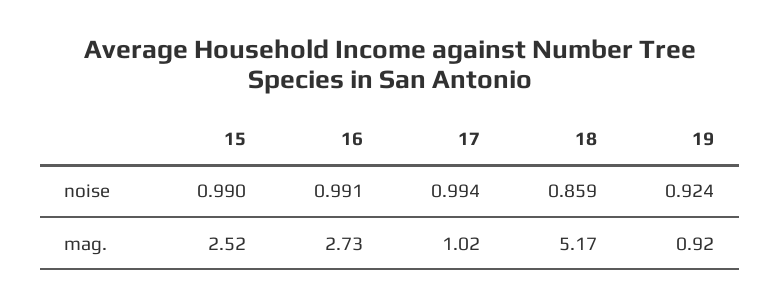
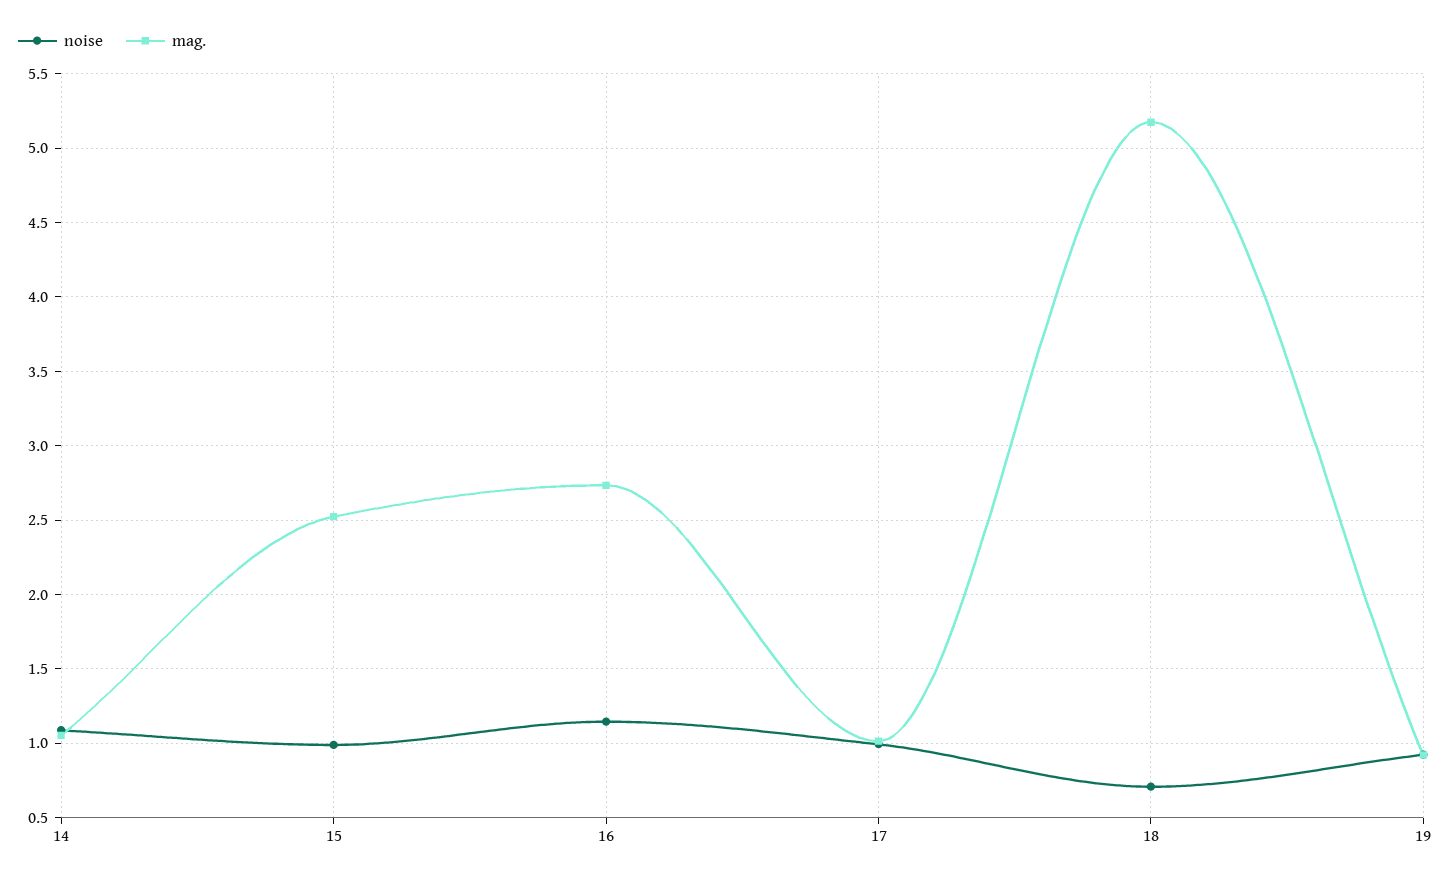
noise, 16: 0.991 -> 1.15
noise, 18: 0.859 -> 0.7
noise, 14: none -> 1.1
mag., 14: none -> 1.05

